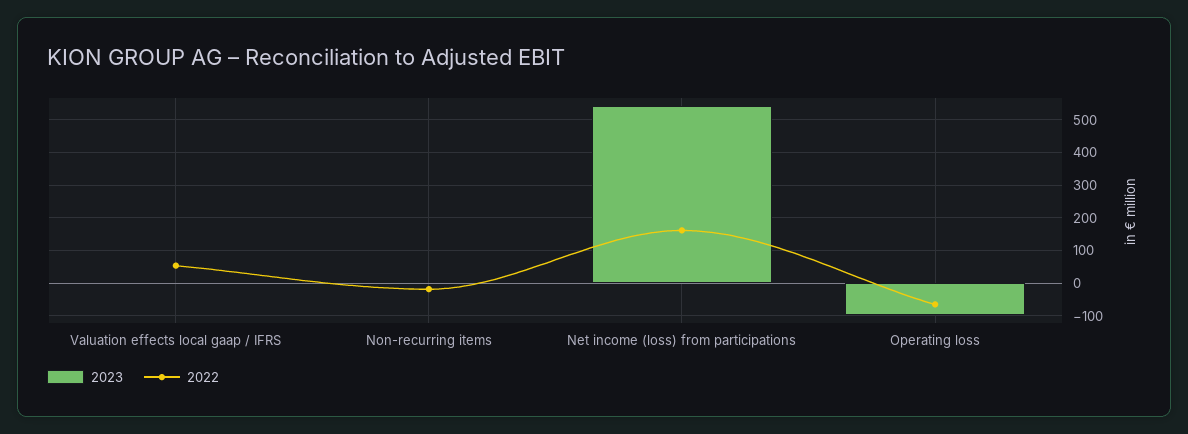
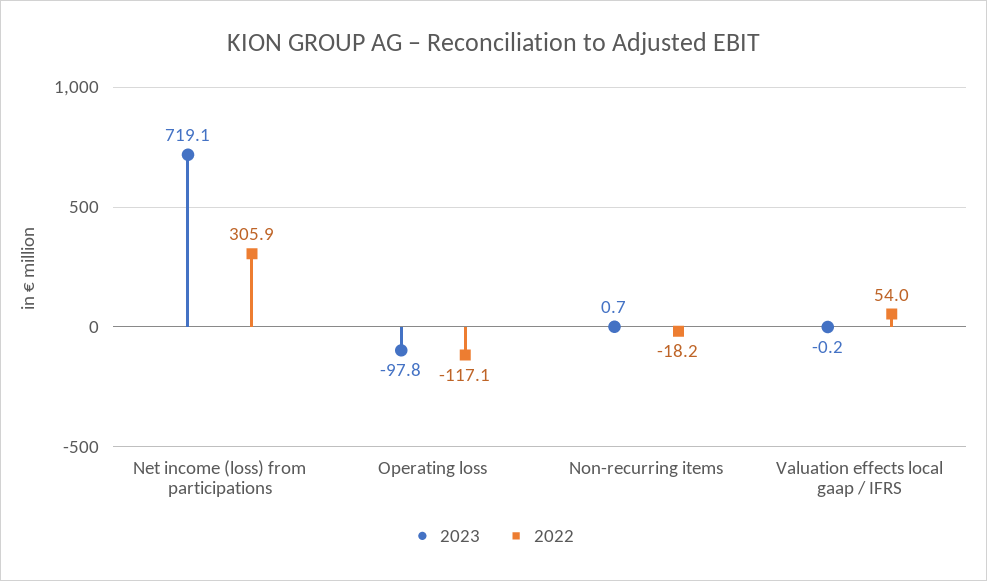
2023, Net income (loss) from participations: 540 -> 719.1
2022, Net income (loss) from participations: 160 -> 305.9
2022, Operating loss: -60 -> -117.1

